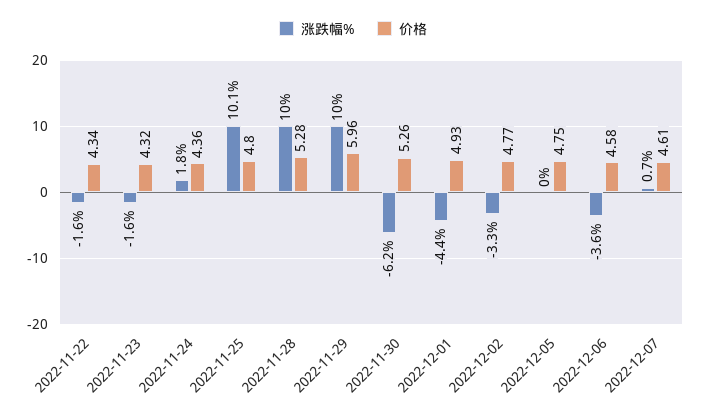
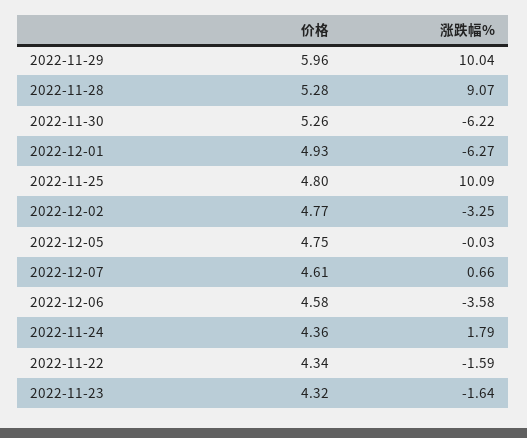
涨跌幅%, 2022-11-28: 10 -> 9.07
涨跌幅%, 2022-12-01: -4.4 -> -6.27

